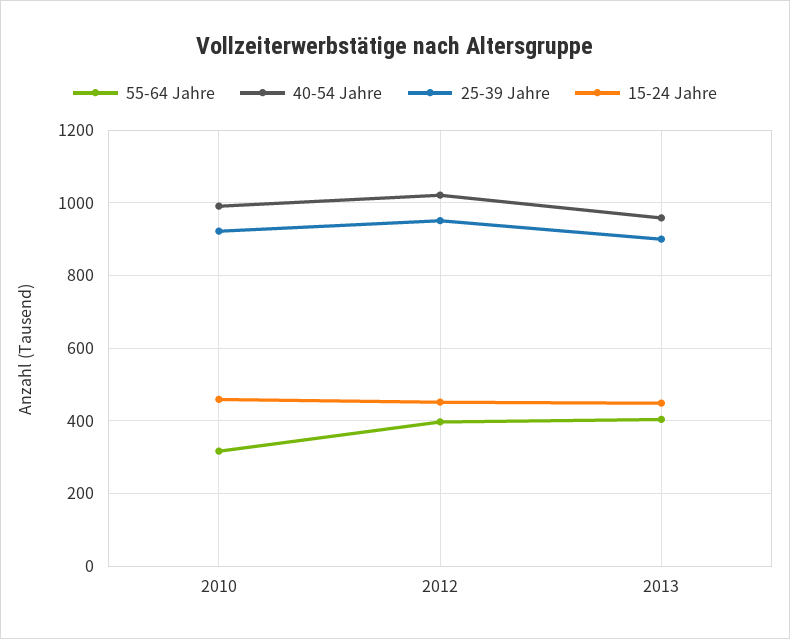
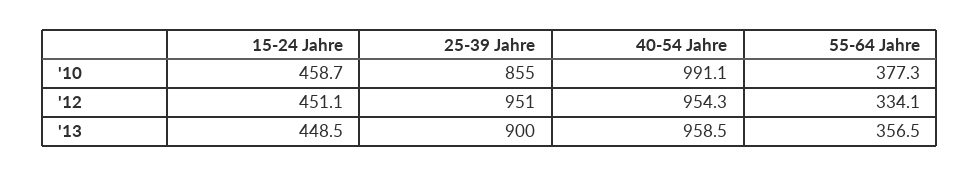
55-64 Jahre, 2010: 320 -> 377.3
25-39 Jahre, 2010: 920 -> 855
55-64 Jahre, 2012: 400 -> 334.1
40-54 Jahre, 2012: 1020 -> 954.3
55-64 Jahre, 2013: 400 -> 356.5

